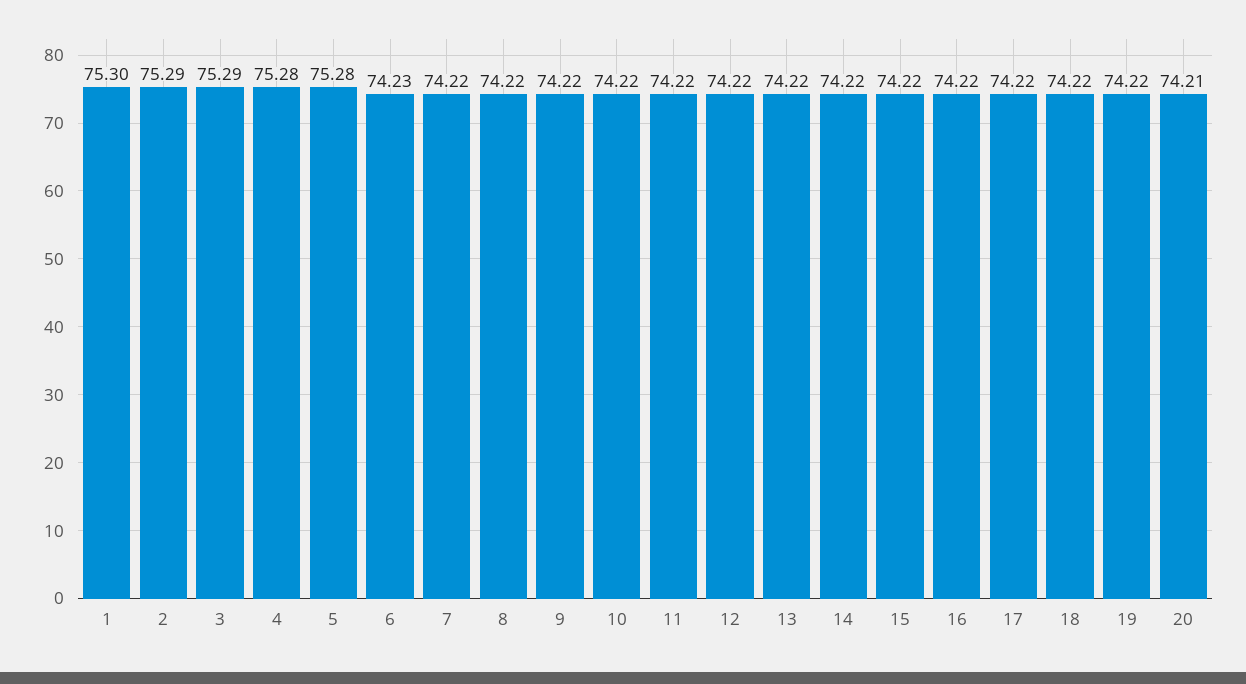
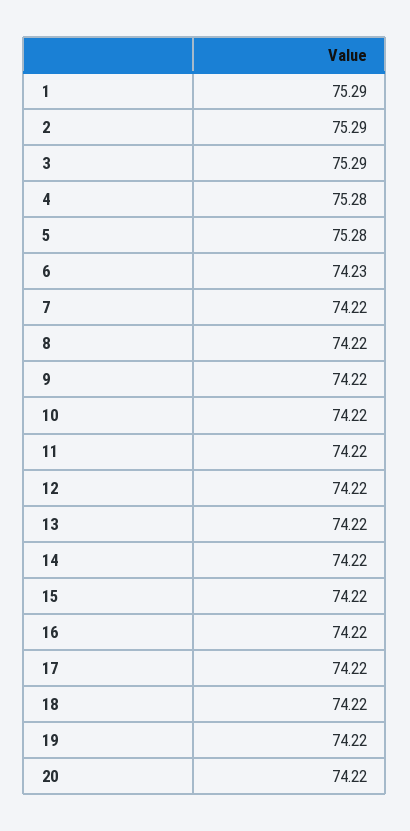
1: 75.3 -> 75.29
20: 74.21 -> 74.22

